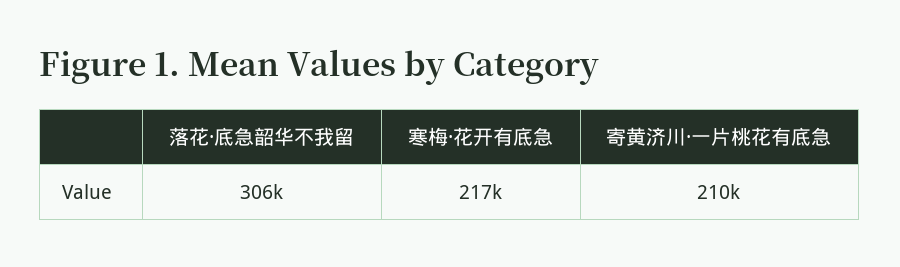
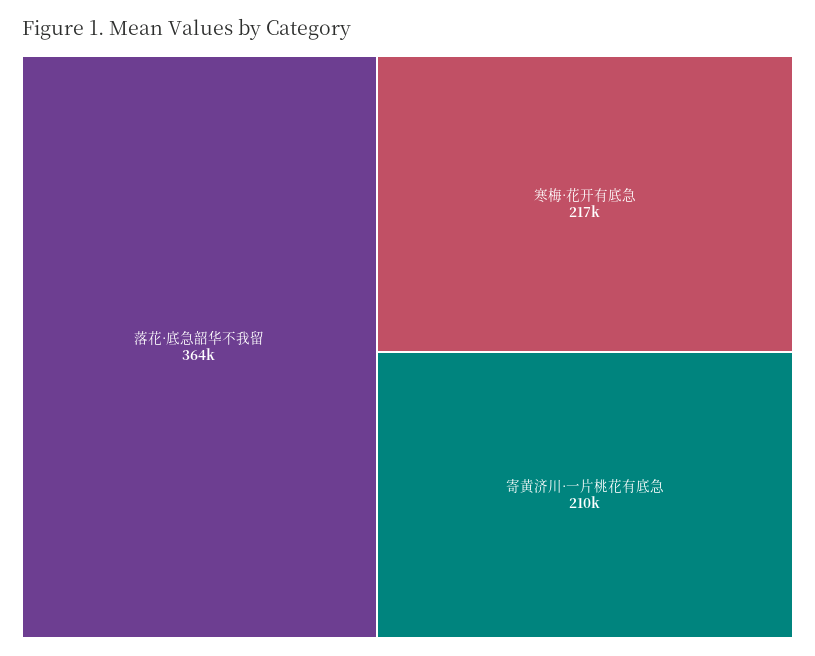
落花·底急韶华不我留: 306000 -> 364000

